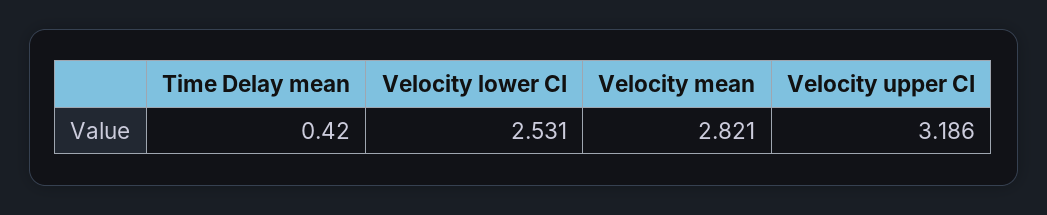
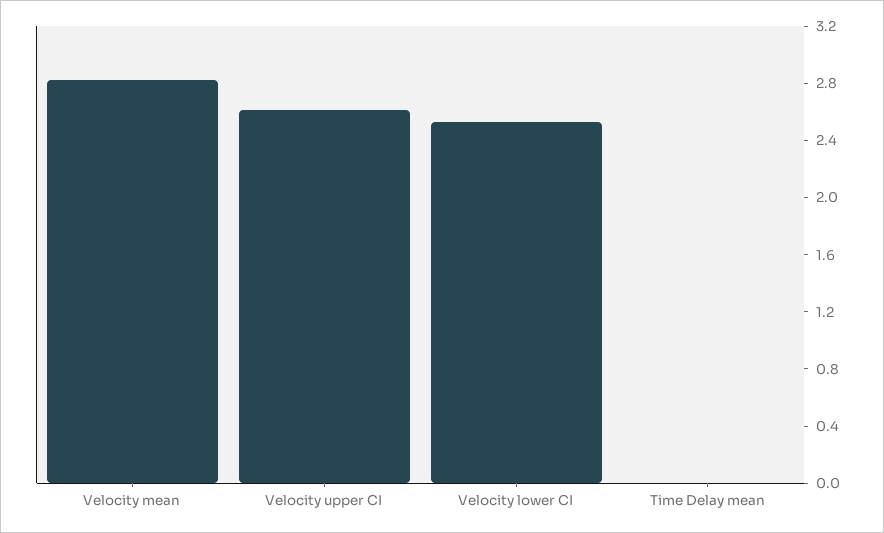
Time Delay mean: 0.42 -> 0
Velocity upper CI: 3.186 -> 2.6

